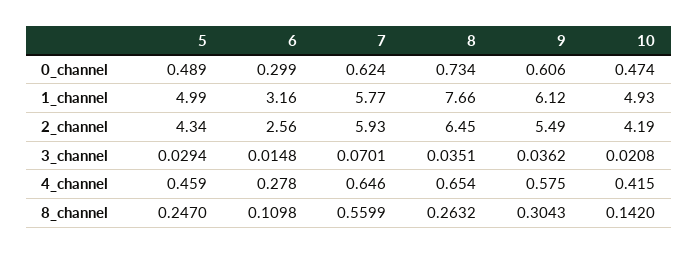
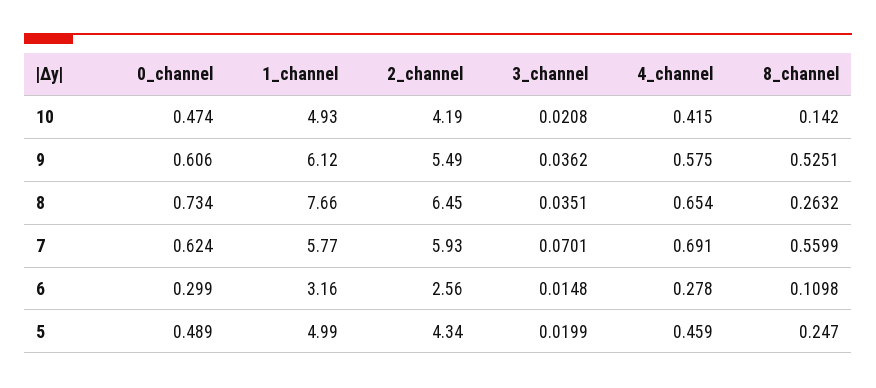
5, 3_channel: 0.0294 -> 0.0199
7, 4_channel: 0.646 -> 0.691
9, 8_channel: 0.3043 -> 0.5251

